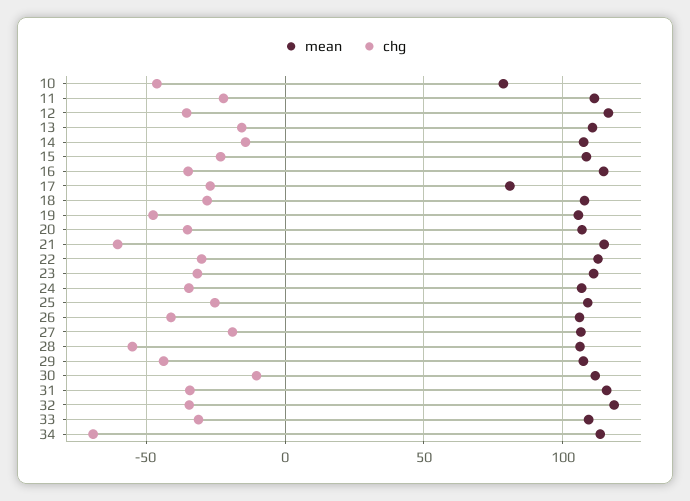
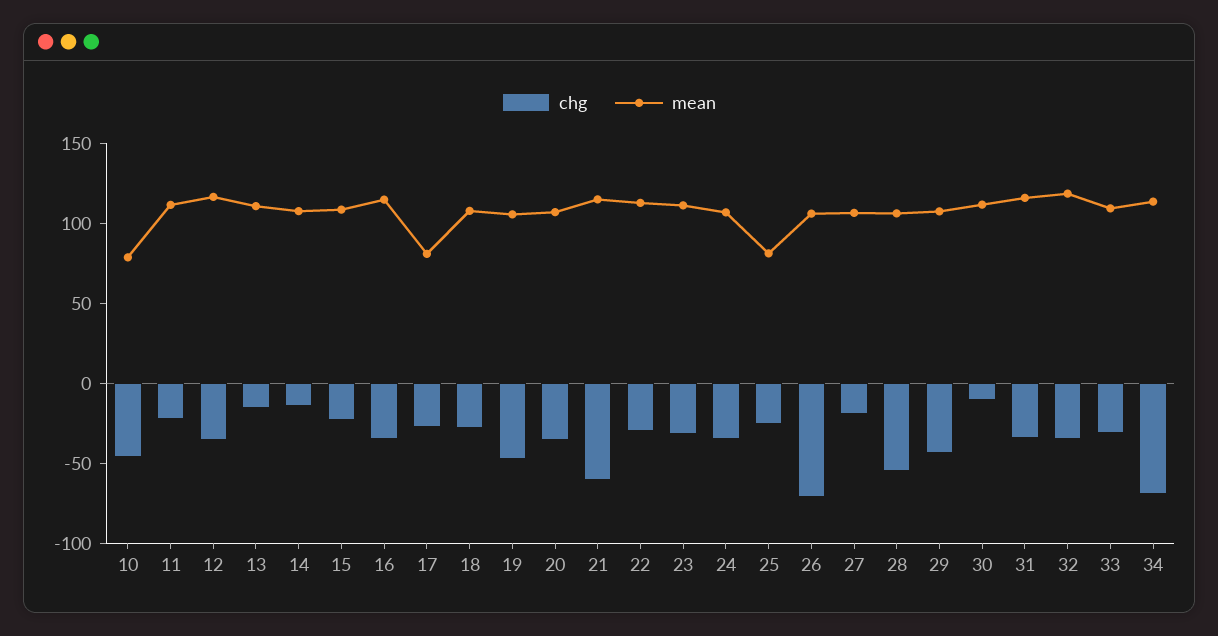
mean, 25: 110 -> 80
chg, 26: -40 -> -70

